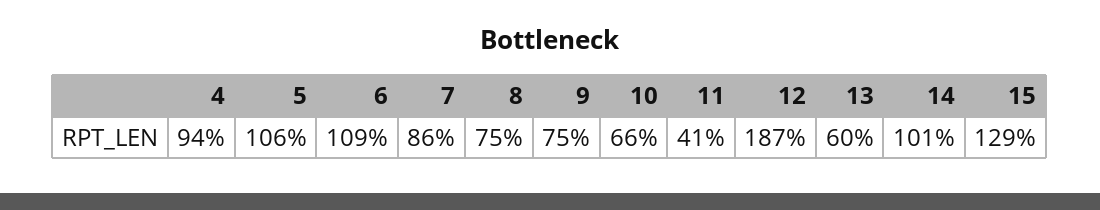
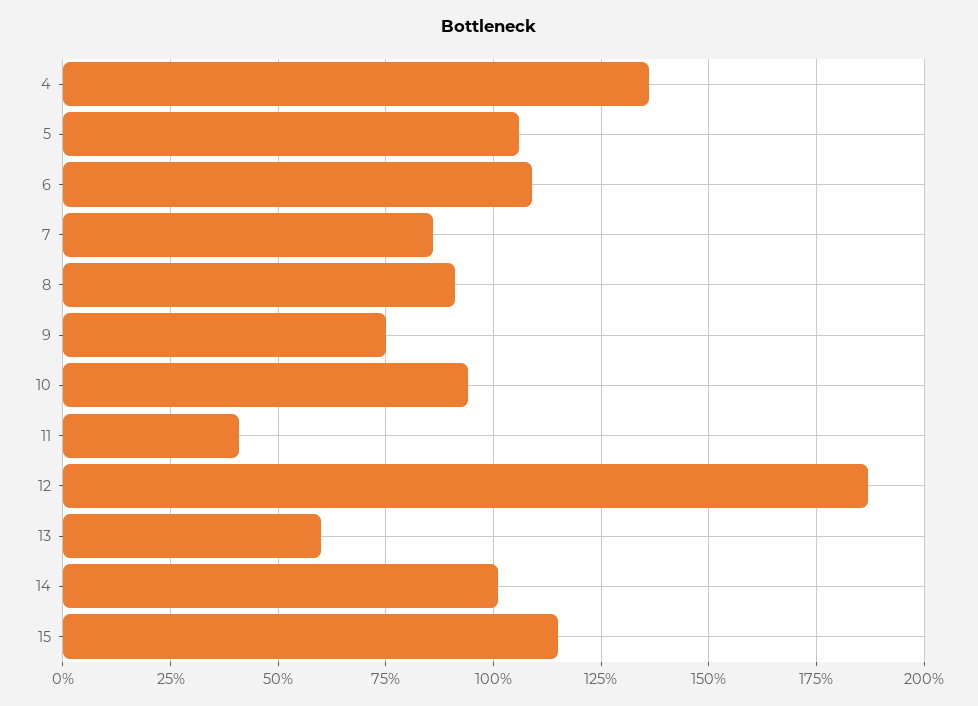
4: 94 -> 135
8: 75 -> 90
10: 66 -> 95
15: 129 -> 115

